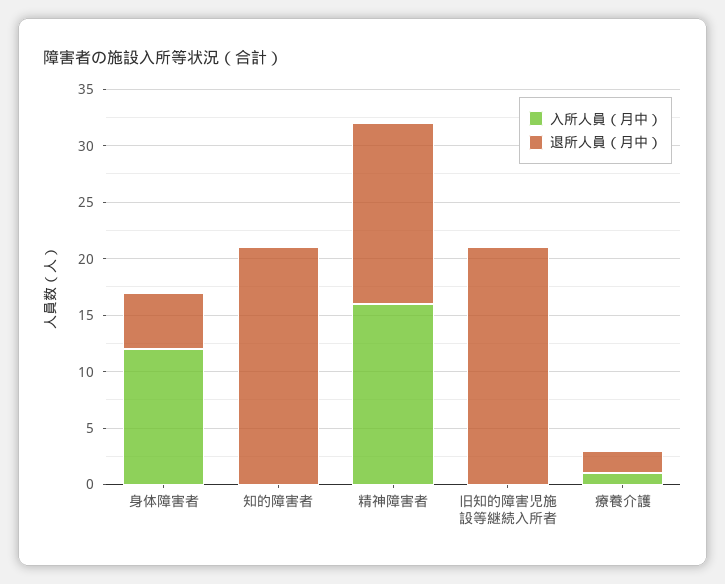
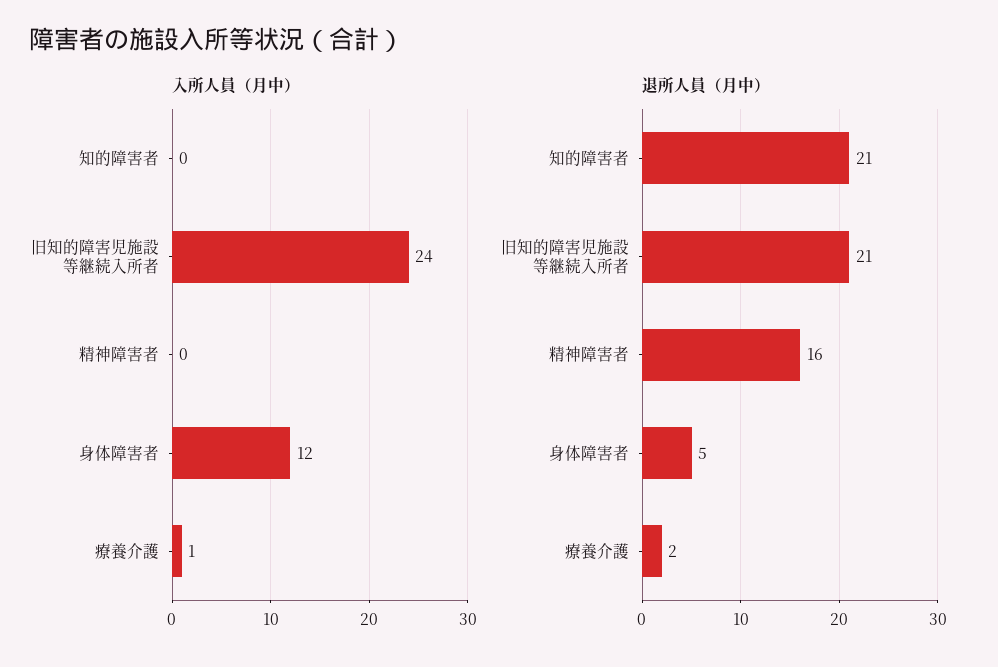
入所人員（月中）, 精神障害者: 16 -> 0
入所人員（月中）, 旧知的障害児施設等継続入所者: 0 -> 24

